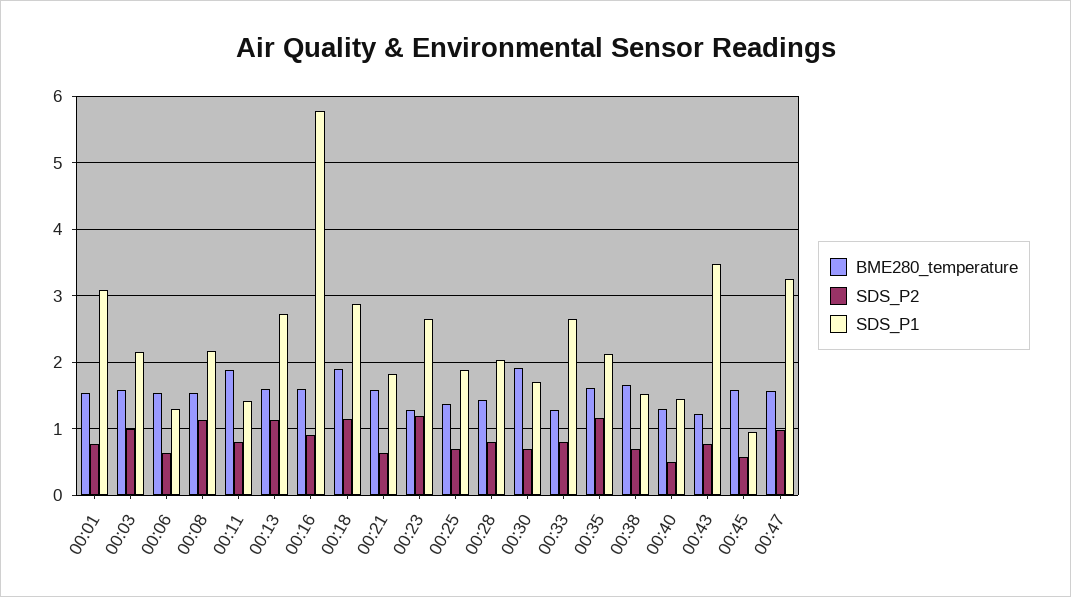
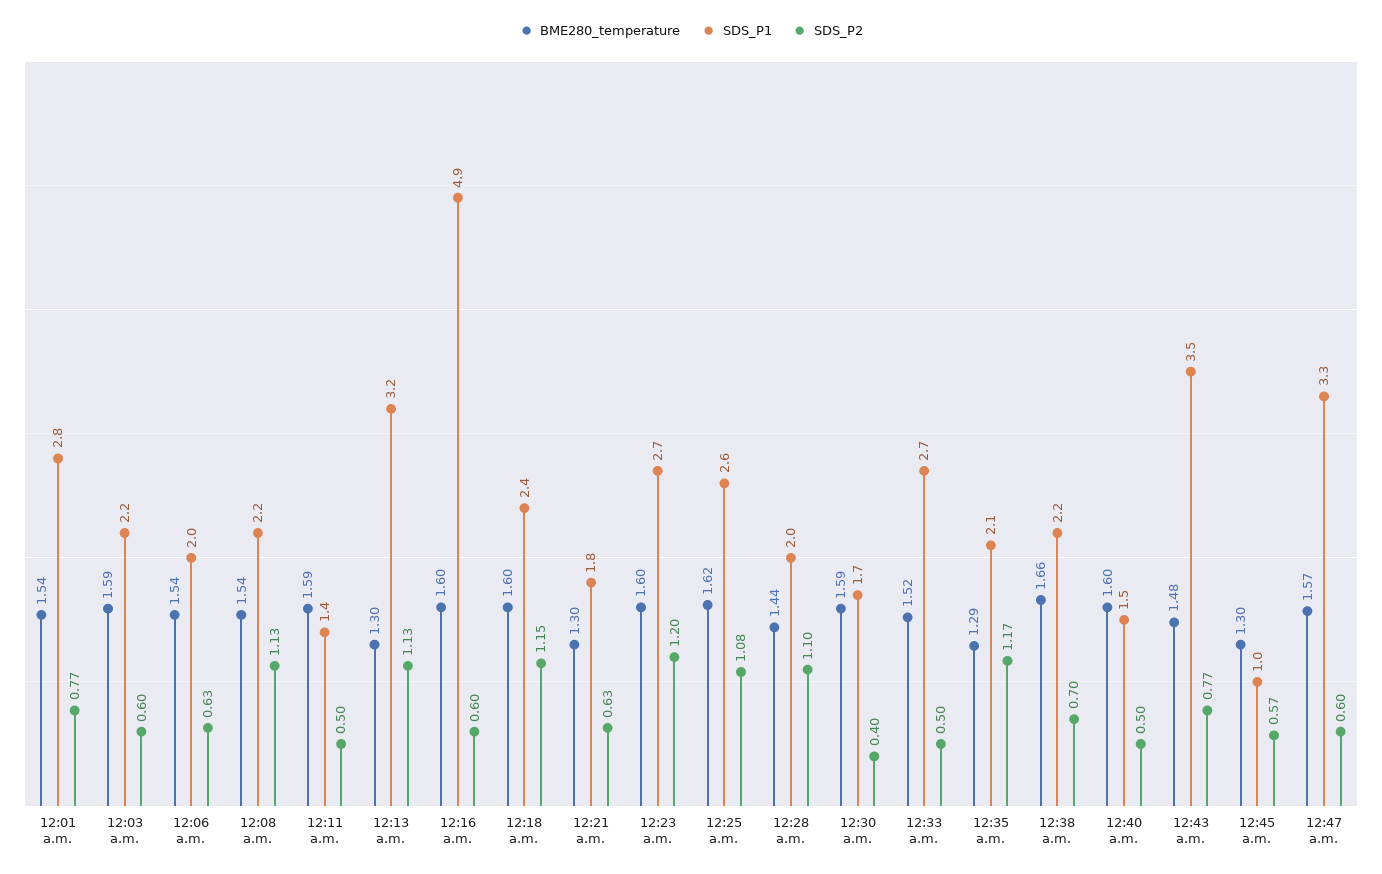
SDS_P1, 00:01: 3.1 -> 2.8
SDS_P2, 00:03: 1 -> 0.6
SDS_P1, 00:06: 1.3 -> 2
BME280_temperature, 00:11: 1.9 -> 1.59
SDS_P2, 00:11: 0.8 -> 0.5
BME280_temperature, 00:13: 1.6 -> 1.3
SDS_P1, 00:13: 2.7 -> 3.2
SDS_P2, 00:16: 0.9 -> 0.6
SDS_P1, 00:16: 5.8 -> 4.9
BME280_temperature, 00:18: 1.9 -> 1.6
SDS_P1, 00:18: 2.9 -> 2.4
BME280_temperature, 00:21: 1.6 -> 1.3
BME280_temperature, 00:23: 1.3 -> 1.6
BME280_temperature, 00:25: 1.4 -> 1.62
SDS_P2, 00:25: 0.7 -> 1.08
SDS_P1, 00:25: 1.9 -> 2.6
SDS_P2, 00:28: 0.8 -> 1.1
BME280_temperature, 00:30: 1.9 -> 1.59
SDS_P2, 00:30: 0.7 -> 0.4
BME280_temperature, 00:33: 1.3 -> 1.52
SDS_P2, 00:33: 0.8 -> 0.5
BME280_temperature, 00:35: 1.6 -> 1.29
SDS_P1, 00:38: 1.5 -> 2.2
BME280_temperature, 00:40: 1.3 -> 1.6
BME280_temperature, 00:43: 1.2 -> 1.48
BME280_temperature, 00:45: 1.6 -> 1.3
SDS_P2, 00:47: 1 -> 0.6

